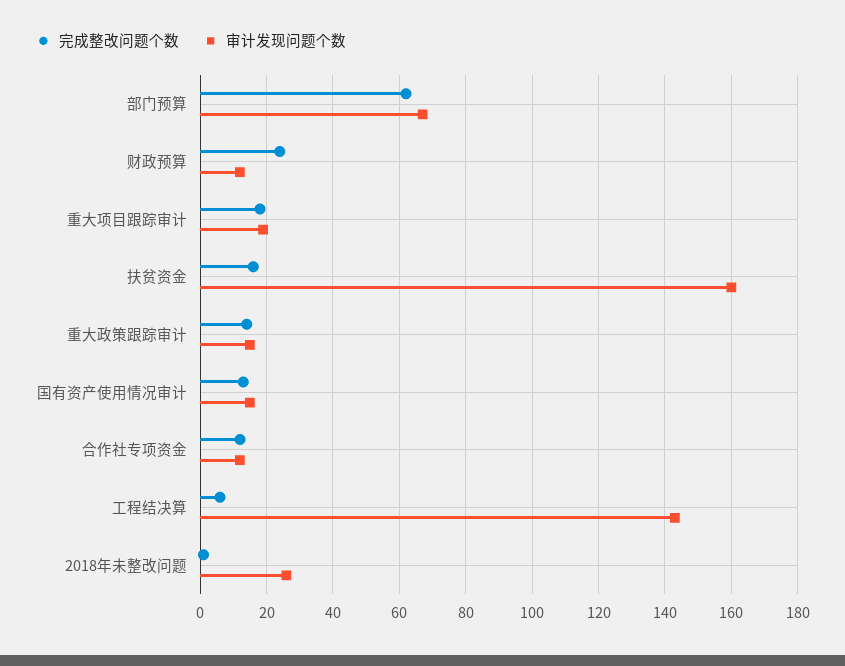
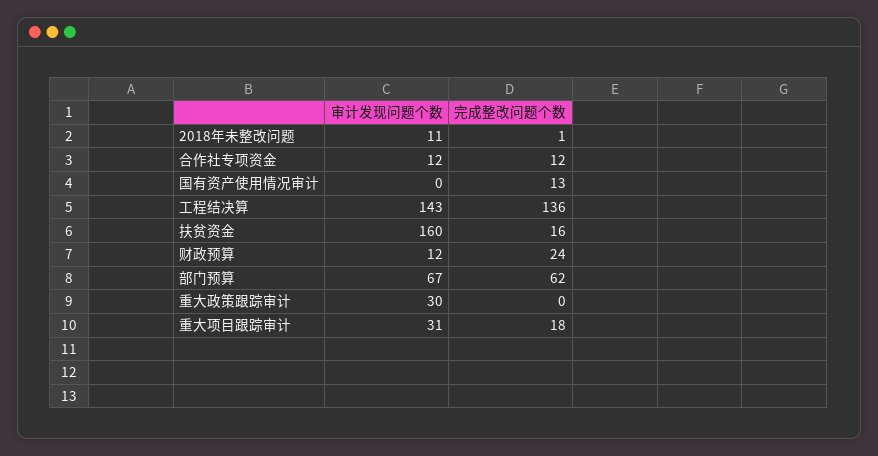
审计发现问题个数, 重大项目跟踪审计: 20 -> 31
完成整改问题个数, 重大政策跟踪审计: 15 -> 0
审计发现问题个数, 重大政策跟踪审计: 15 -> 30
审计发现问题个数, 国有资产使用情况审计: 15 -> 0
完成整改问题个数, 工程结决算: 5 -> 136
审计发现问题个数, 2018年未整改问题: 25 -> 11

